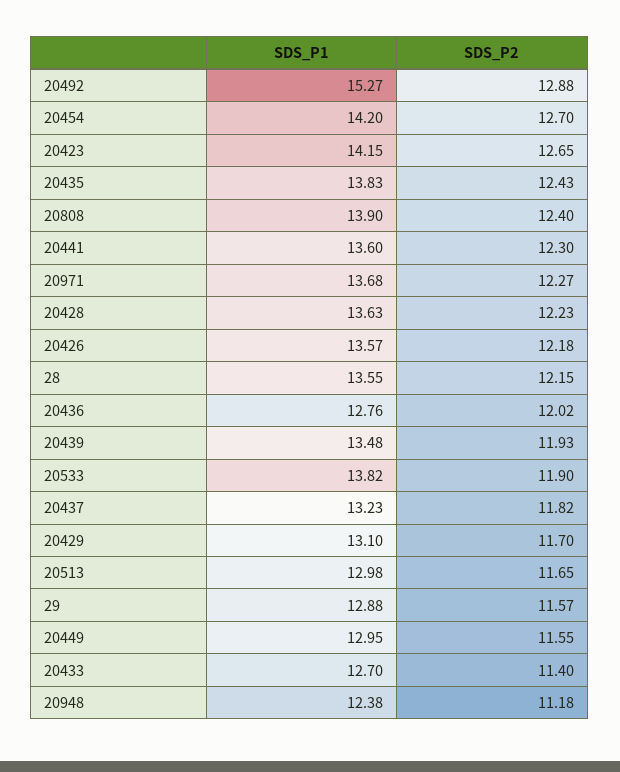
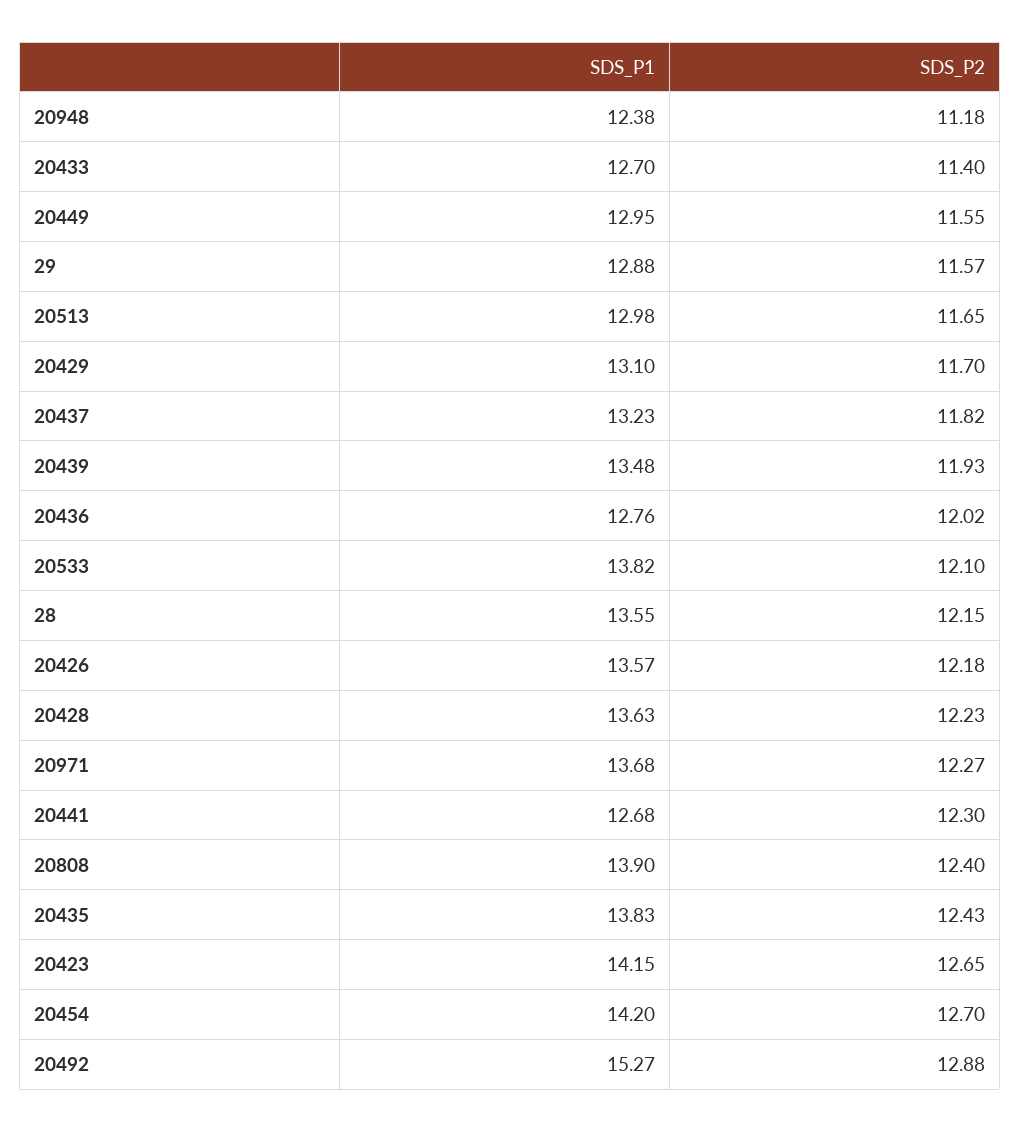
SDS_P1, 20441: 13.6 -> 12.68
SDS_P2, 20533: 11.9 -> 12.1

